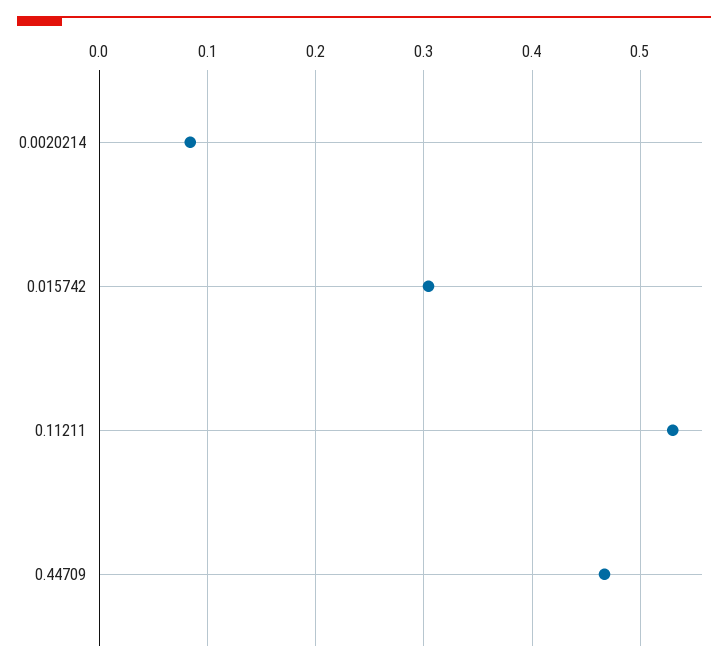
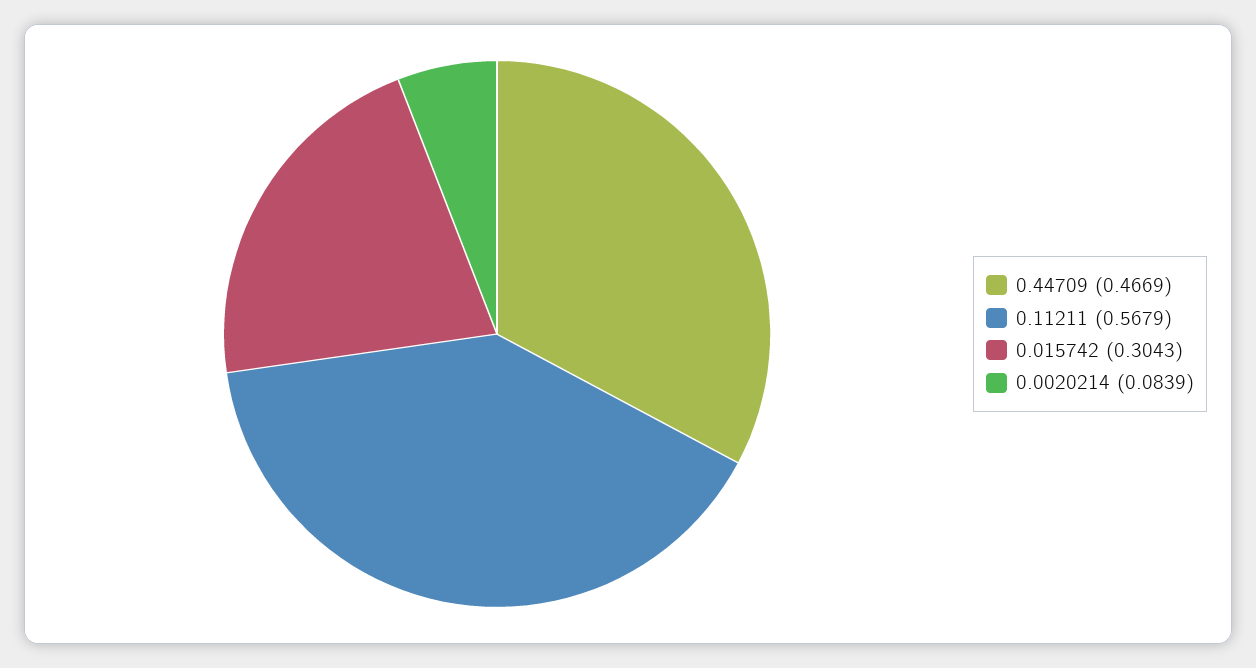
0.11211: 0.53 -> 0.5679

